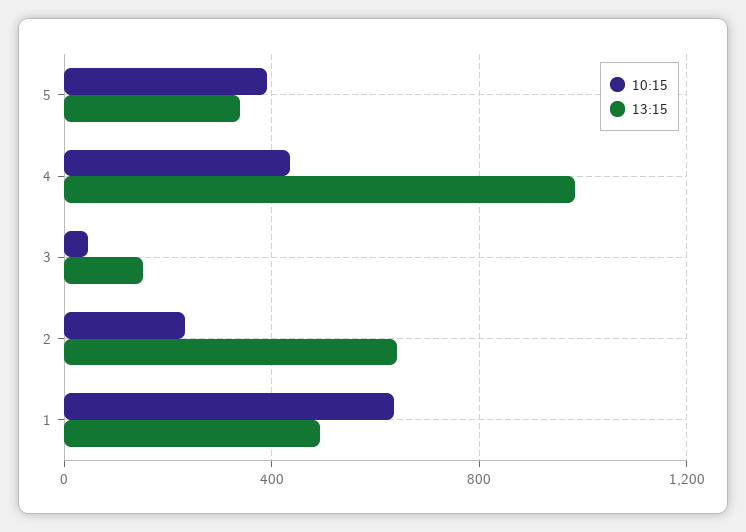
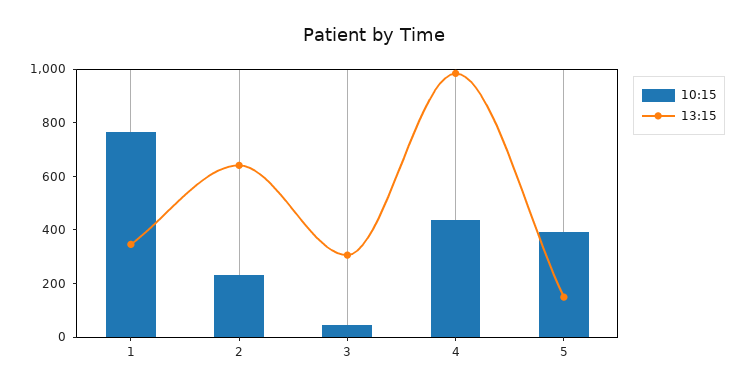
13:15, 5: 350 -> 150
13:15, 3: 150 -> 300
10:15, 1: 650 -> 750
13:15, 1: 500 -> 350

